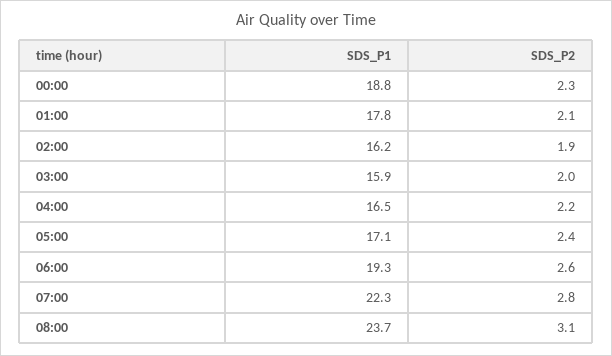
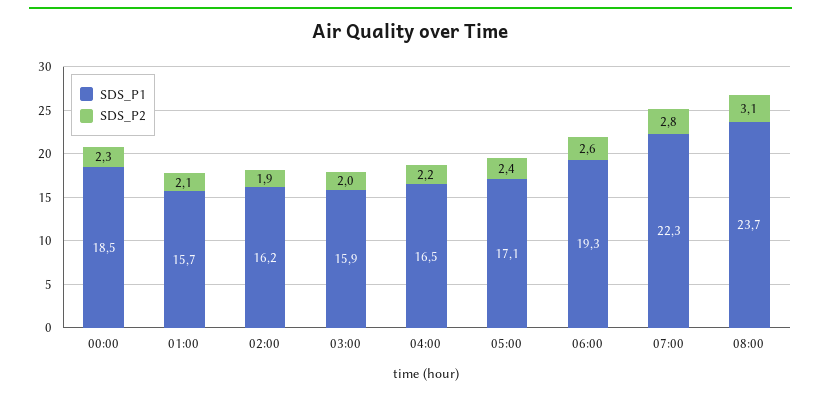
SDS_P1, 00:00: 18.8 -> 18.5
SDS_P1, 01:00: 17.8 -> 15.7

